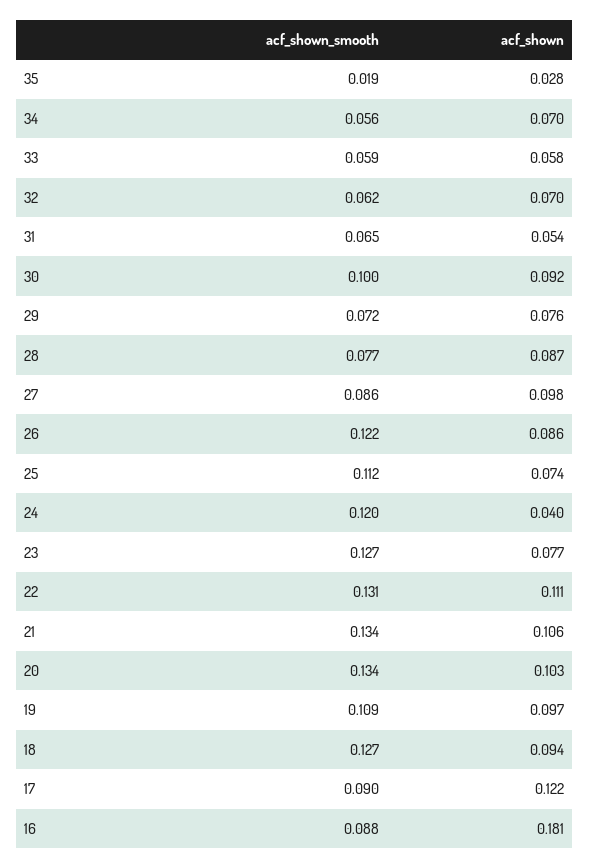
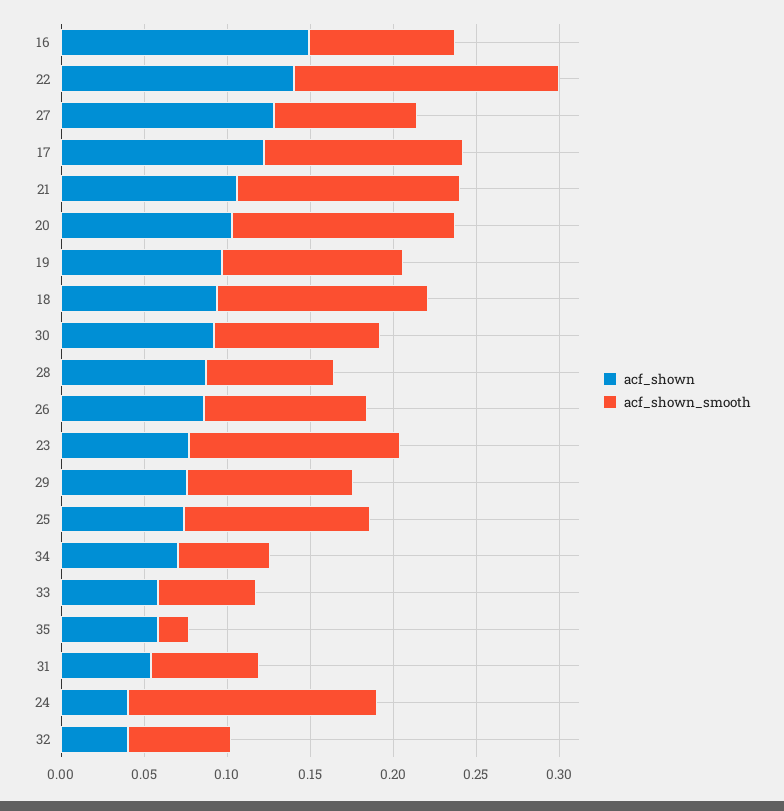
acf_shown, 35: 0.028 -> 0.06
acf_shown, 32: 0.07 -> 0.04
acf_shown_smooth, 29: 0.072 -> 0.1
acf_shown, 27: 0.098 -> 0.13
acf_shown_smooth, 26: 0.122 -> 0.1
acf_shown_smooth, 24: 0.12 -> 0.15
acf_shown_smooth, 22: 0.131 -> 0.16
acf_shown, 22: 0.111 -> 0.14
acf_shown_smooth, 17: 0.09 -> 0.12
acf_shown, 16: 0.181 -> 0.15

